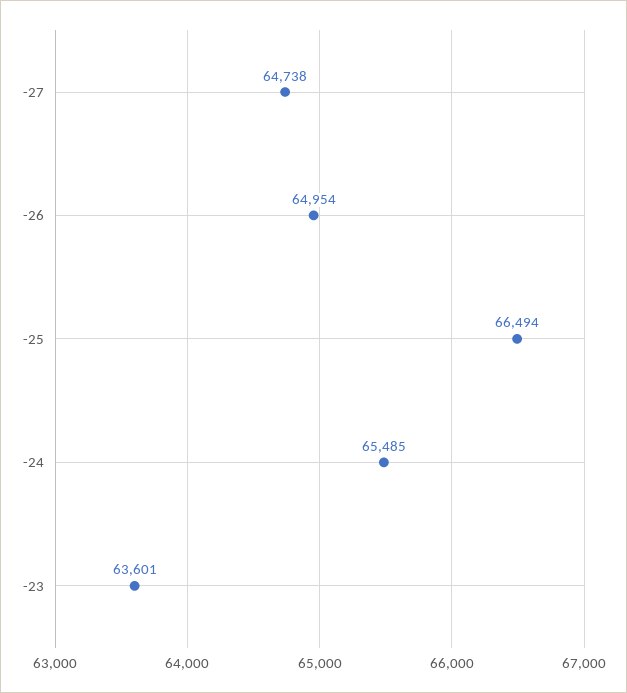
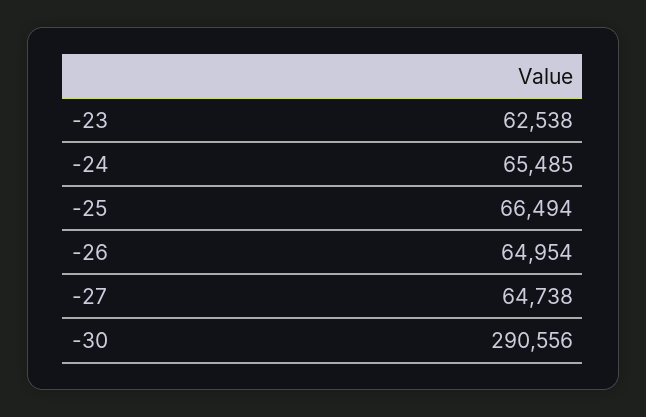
-23: 63601 -> 62538
-30: none -> 290556

